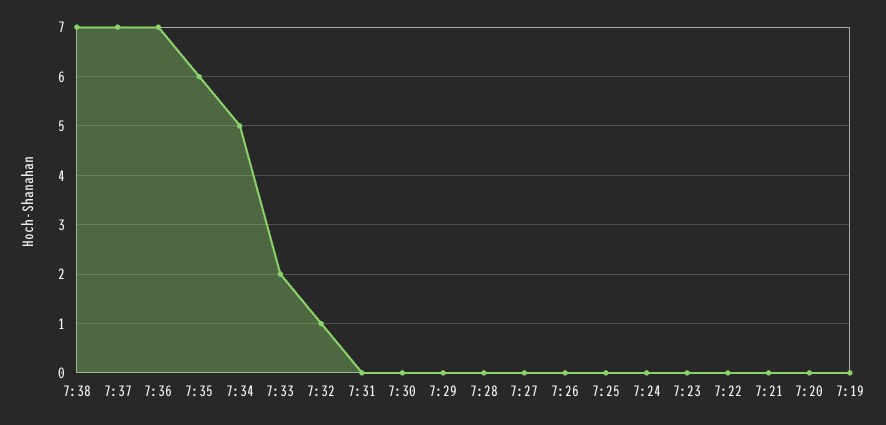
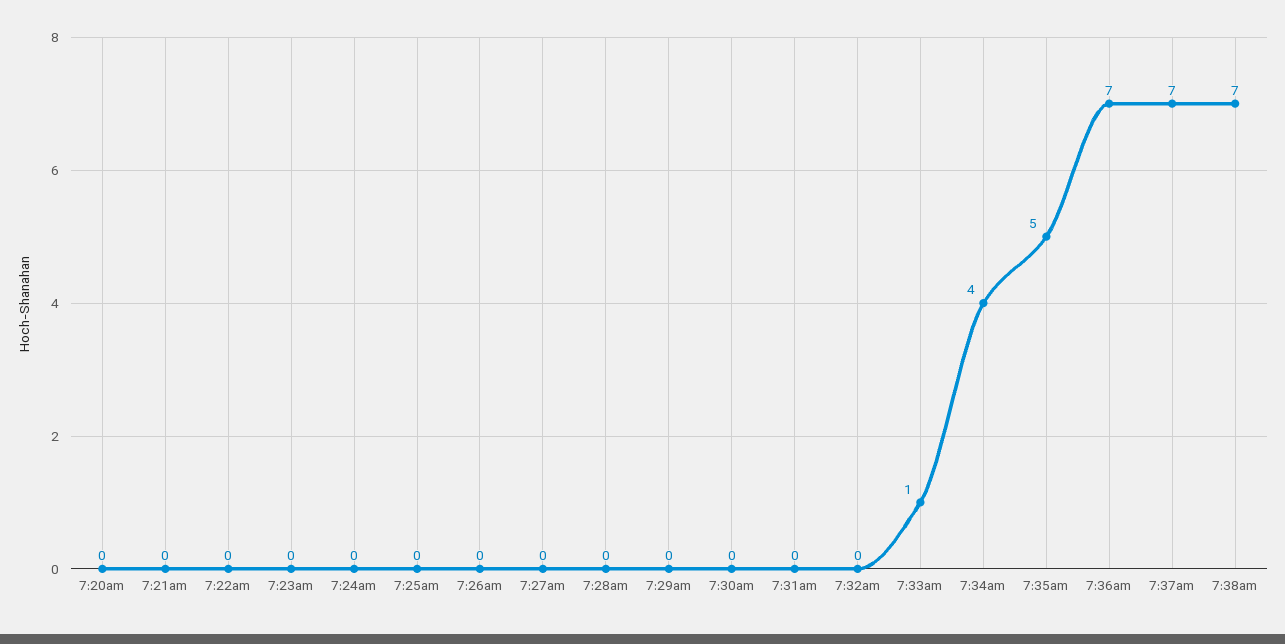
7:35: 6 -> 5
7:34: 5 -> 4
7:33: 2 -> 1
7:32: 1 -> 0
7:19: 0 -> none

